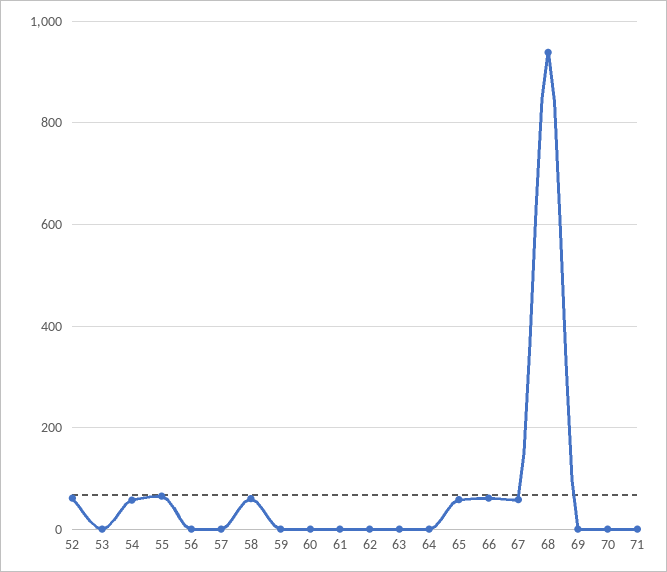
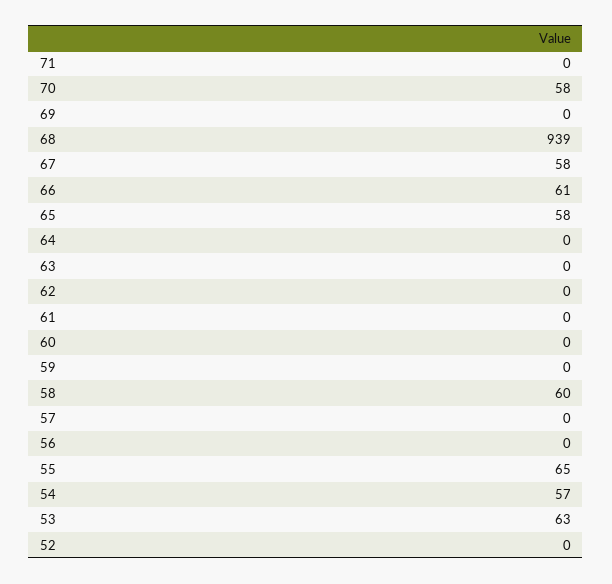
52: 60 -> 0
53: 0 -> 63
70: 0 -> 58

